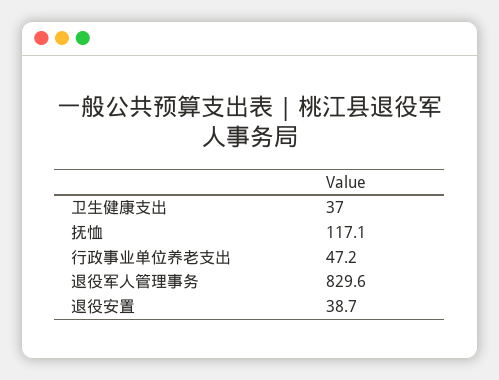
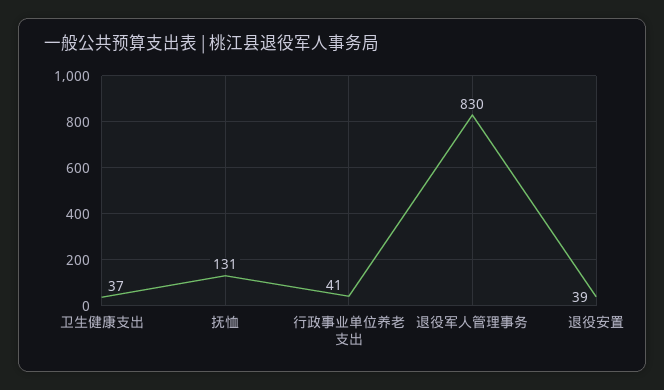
抚恤: 117.1 -> 131
行政事业单位养老支出: 47.2 -> 41

